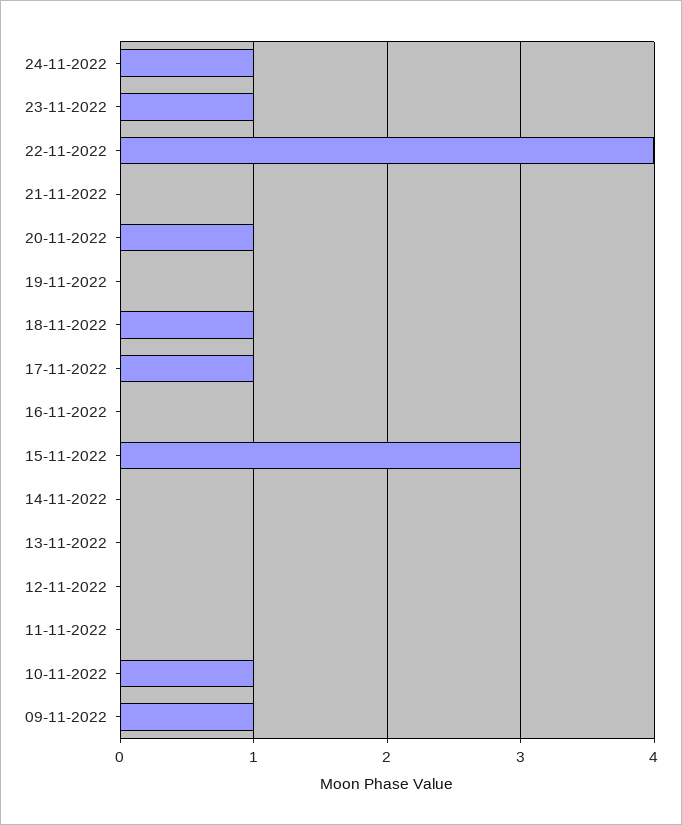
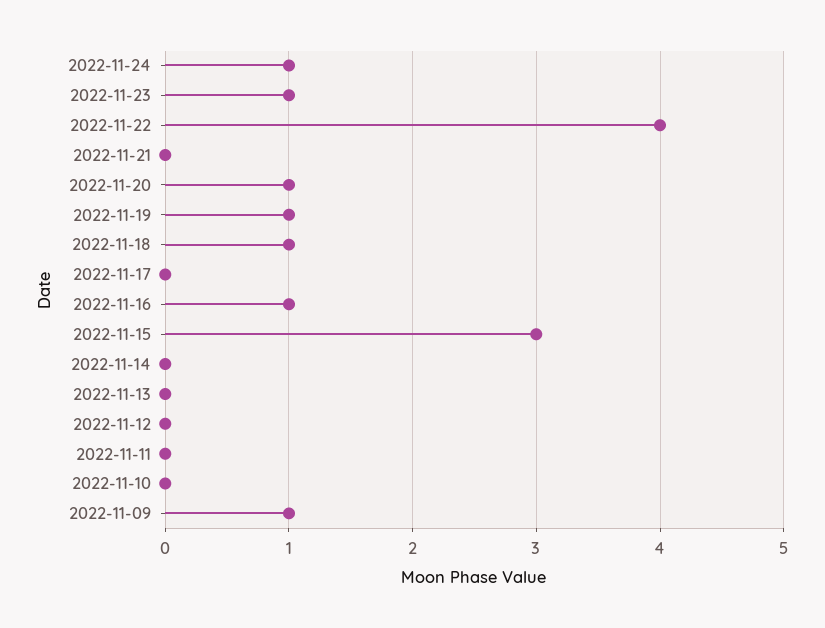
19-11-2022: 0 -> 1
17-11-2022: 1 -> 0
16-11-2022: 0 -> 1
10-11-2022: 1 -> 0

